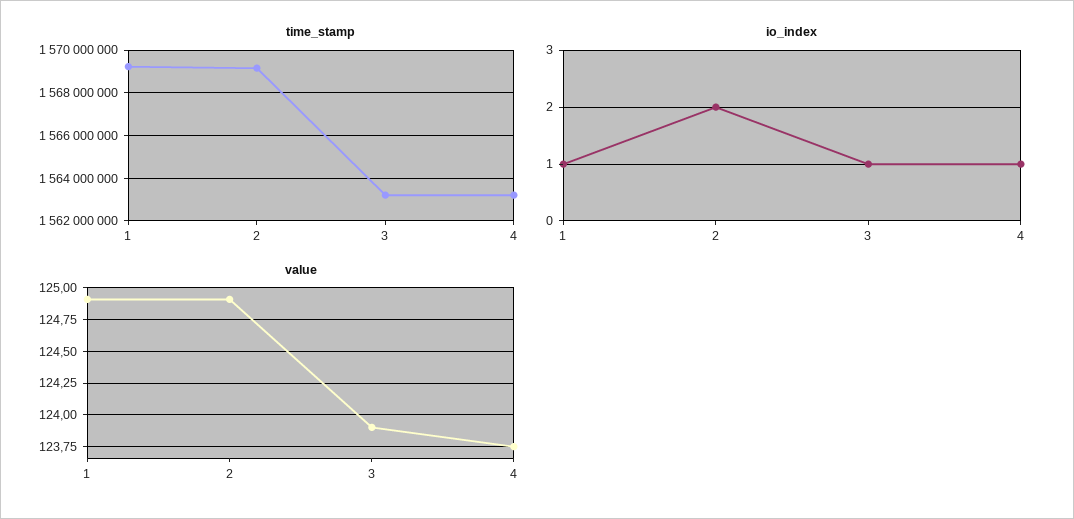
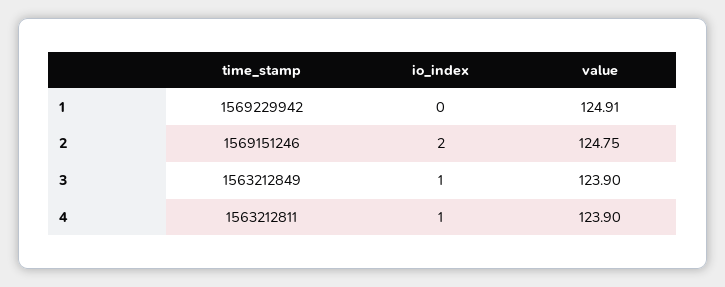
io_index, 1: 1 -> 0
value, 2: 124.9 -> 124.75
value, 4: 123.75 -> 123.9

